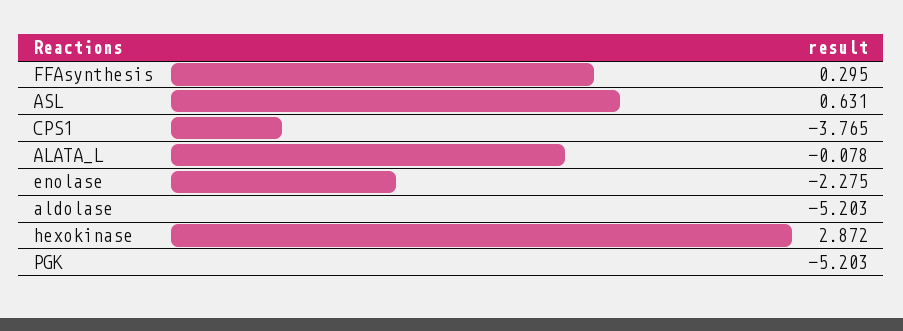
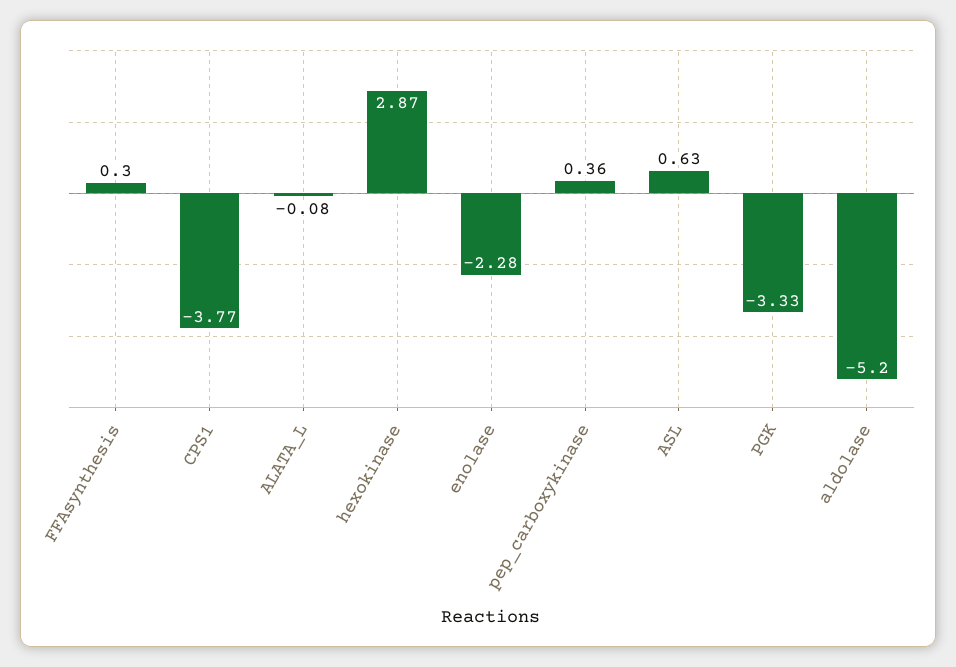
PGK: -5.203 -> -3.33
pep_carboxykinase: none -> 0.36

